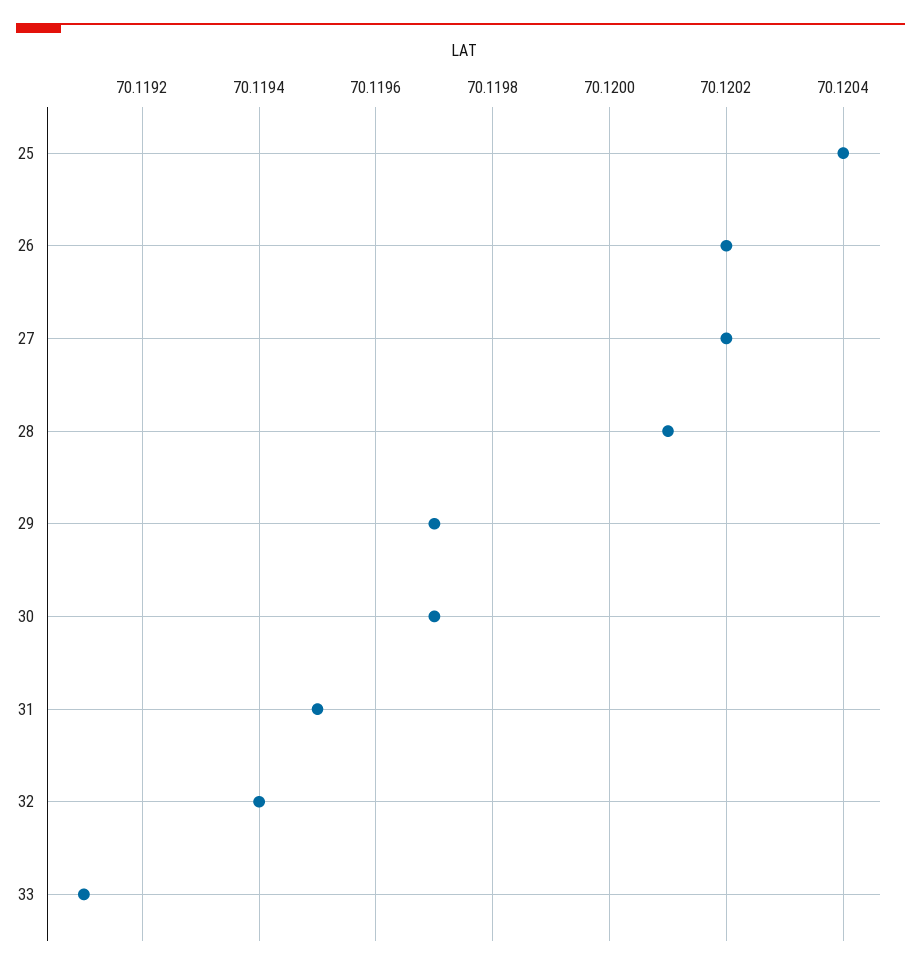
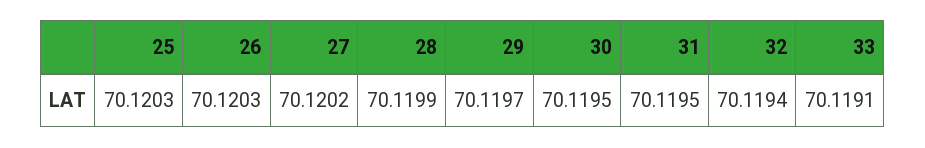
25: 70.1204 -> 70.1203
26: 70.1202 -> 70.1203
28: 70.1201 -> 70.1199
30: 70.1197 -> 70.1195

